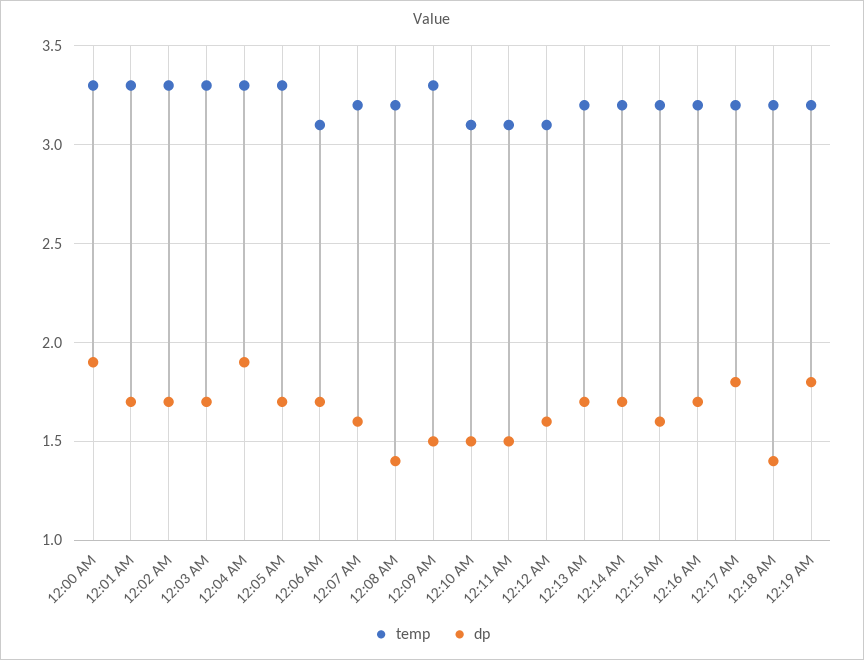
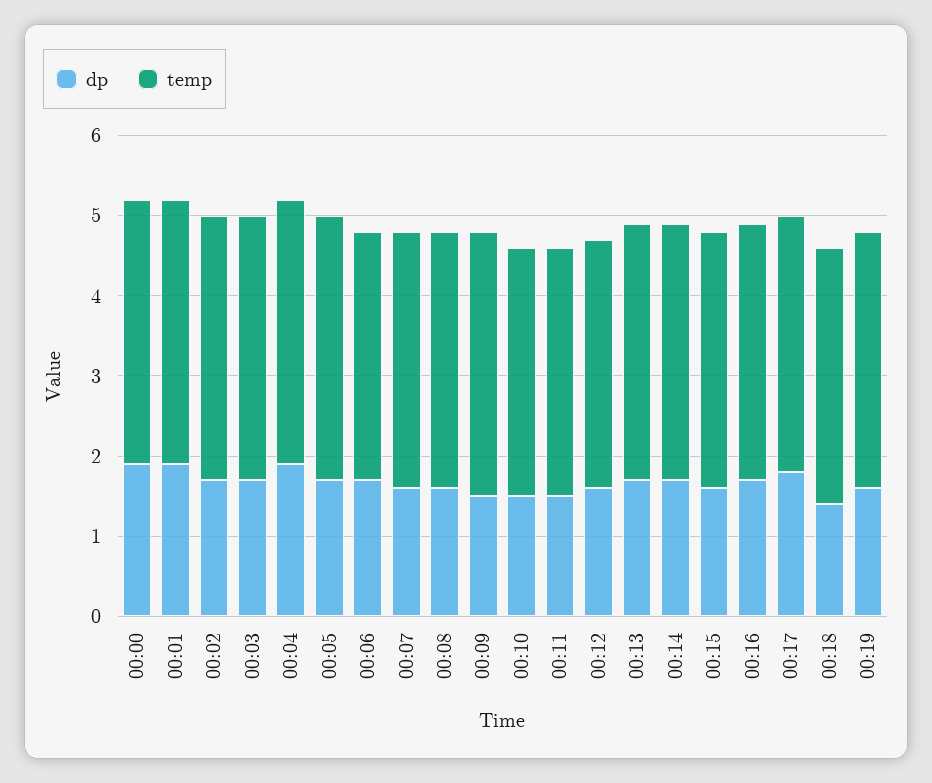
dp, 12:01 AM: 1.7 -> 1.9
dp, 12:08 AM: 1.4 -> 1.6
dp, 12:19 AM: 1.8 -> 1.6

